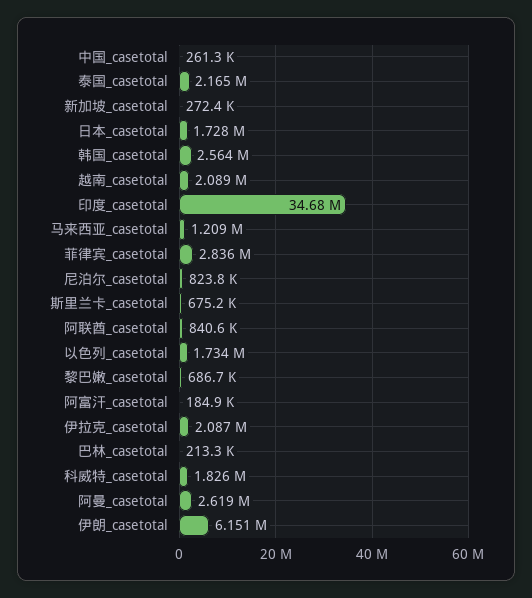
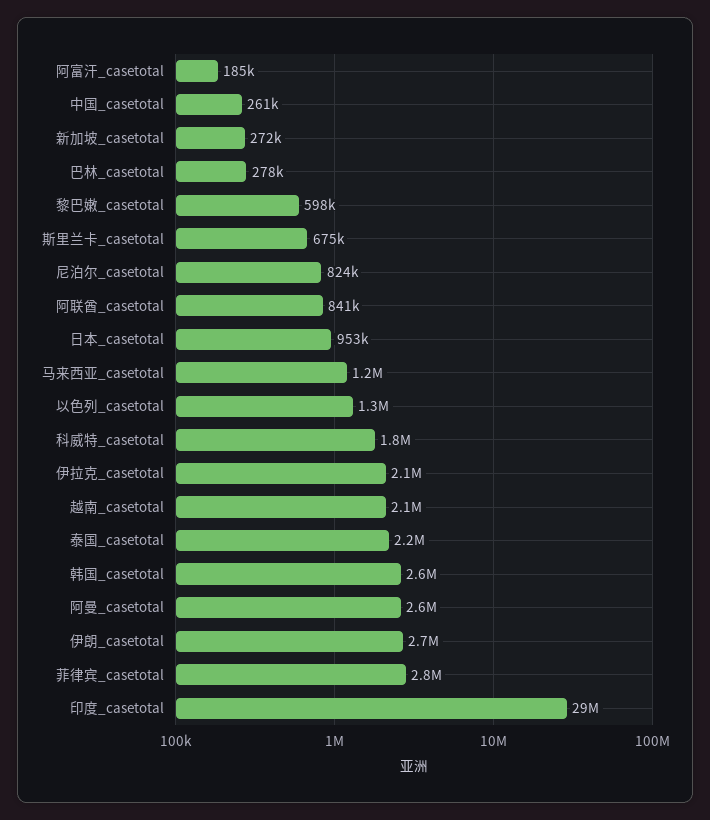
日本_casetotal: 1728000 -> 953000
印度_casetotal: 34680000 -> 29000000
以色列_casetotal: 1734000 -> 1300000
黎巴嫩_casetotal: 686700 -> 598000
巴林_casetotal: 213300 -> 278000
伊朗_casetotal: 6151000 -> 2700000

